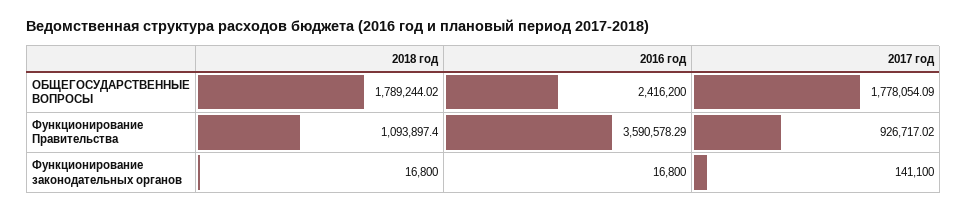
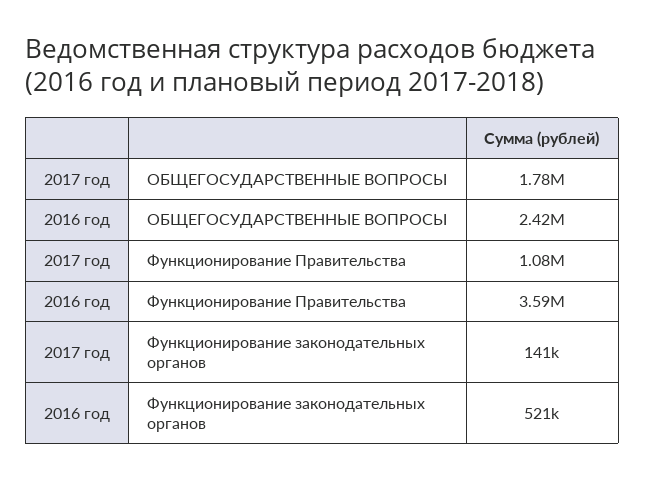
2018 год, ОБЩЕГОСУДАРСТВЕННЫЕ ВОПРОСЫ: 1789244.02 -> none
2018 год, Функционирование Правительства: 1093897.4 -> none
2017 год, Функционирование Правительства: 926717.02 -> 1080000
2018 год, Функционирование законодательных органов: 16800 -> none
2016 год, Функционирование законодательных органов: 16800 -> 521000

